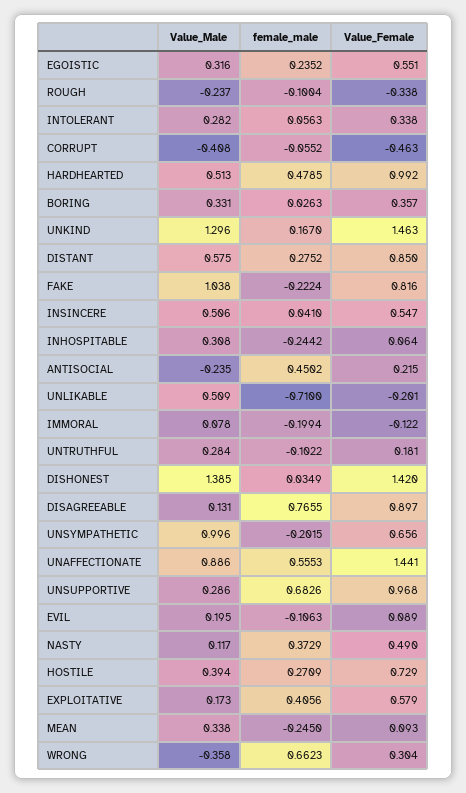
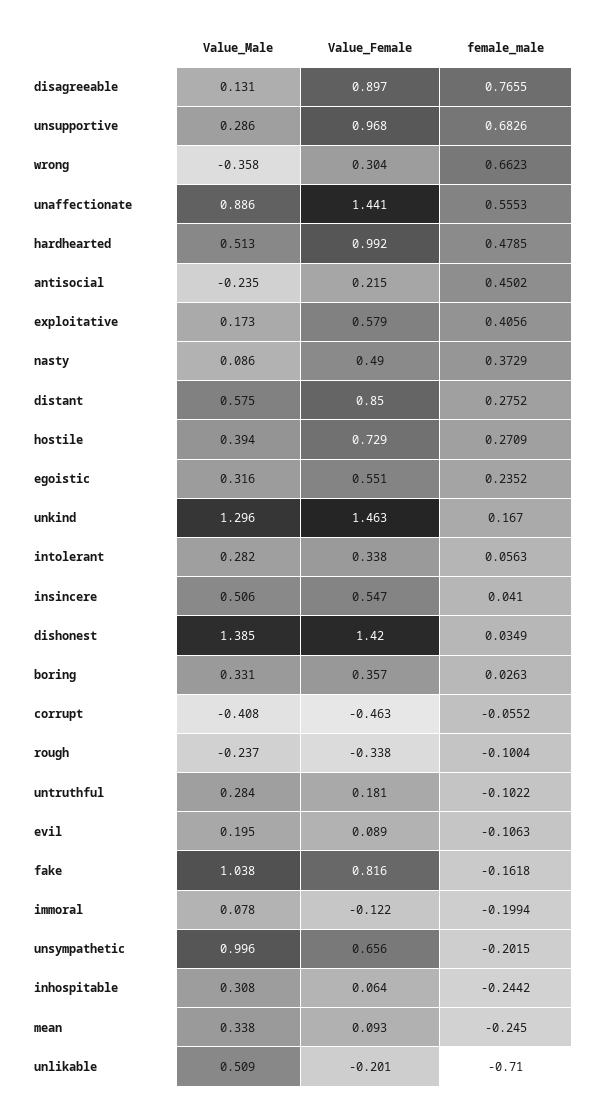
female_male, FAKE: -0.2224 -> -0.1618
Value_Male, NASTY: 0.117 -> 0.086

